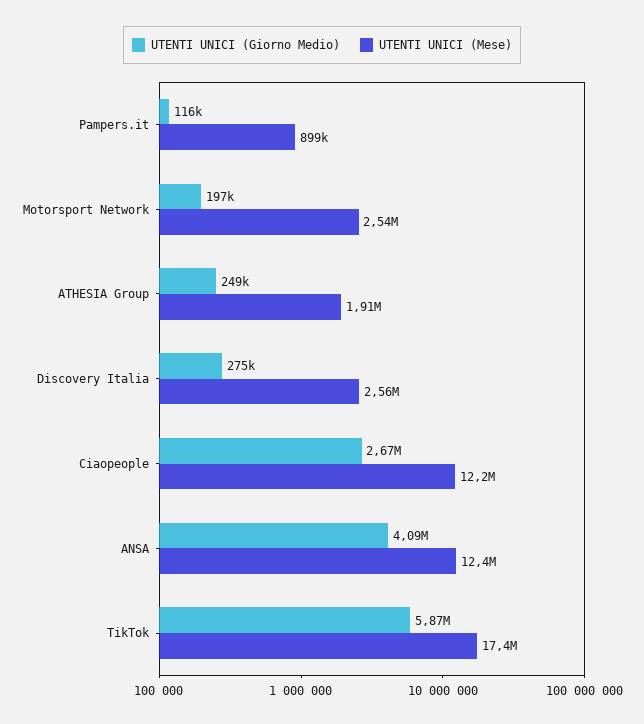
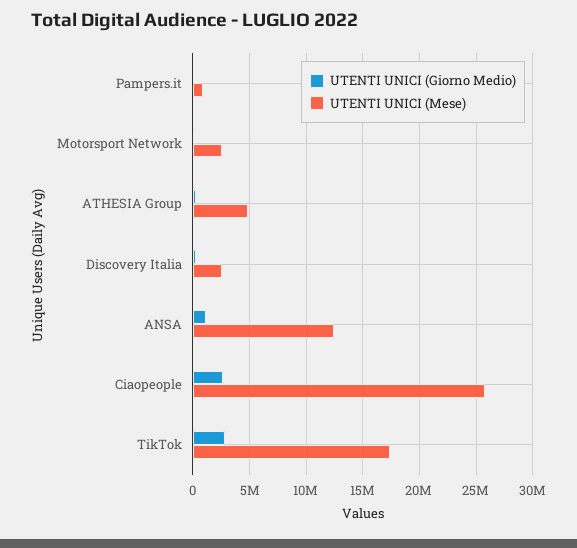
UTENTI UNICI (Mese), ATHESIA Group: 1910000 -> 5000000
UTENTI UNICI (Mese), Ciaopeople: 12200000 -> 26000000
UTENTI UNICI (Giorno Medio), ANSA: 4090000 -> 1000000
UTENTI UNICI (Giorno Medio), TikTok: 5870000 -> 3000000

